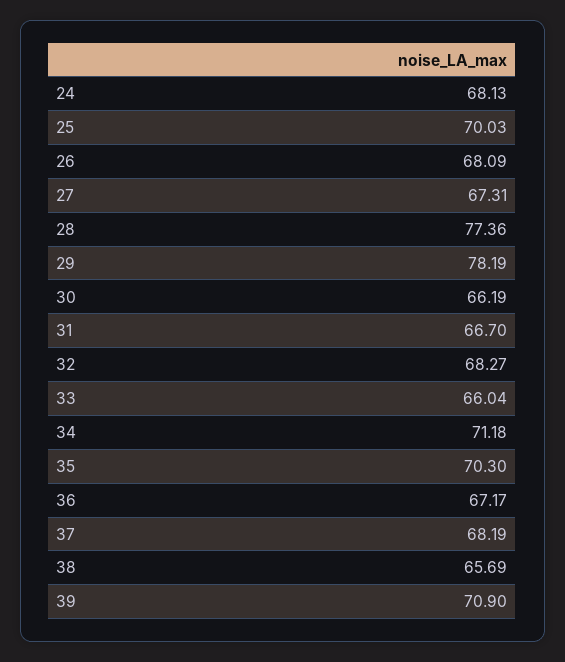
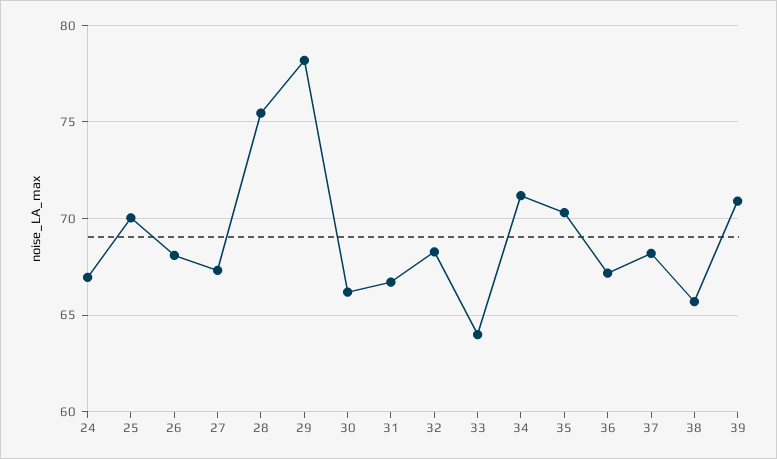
24: 68.13 -> 67
28: 77.36 -> 75.5
33: 66.04 -> 64

